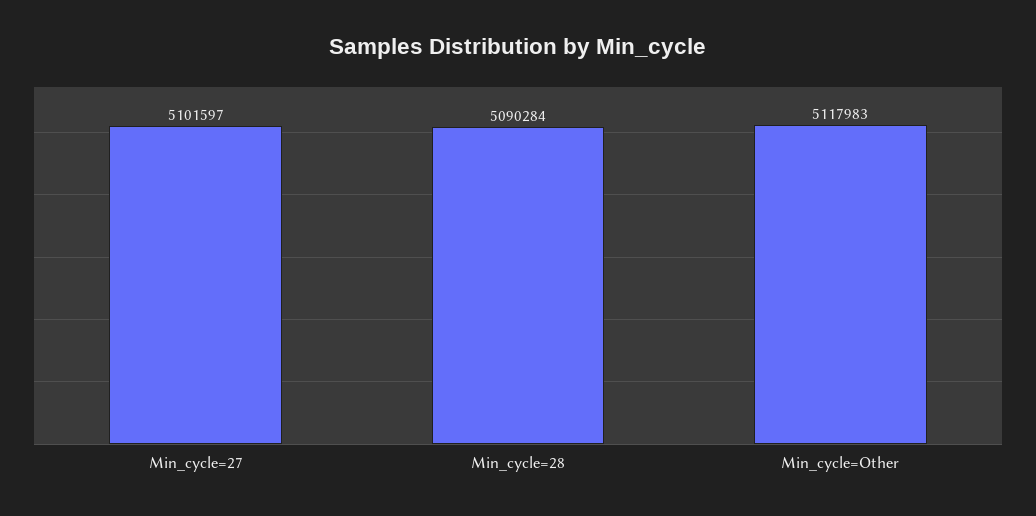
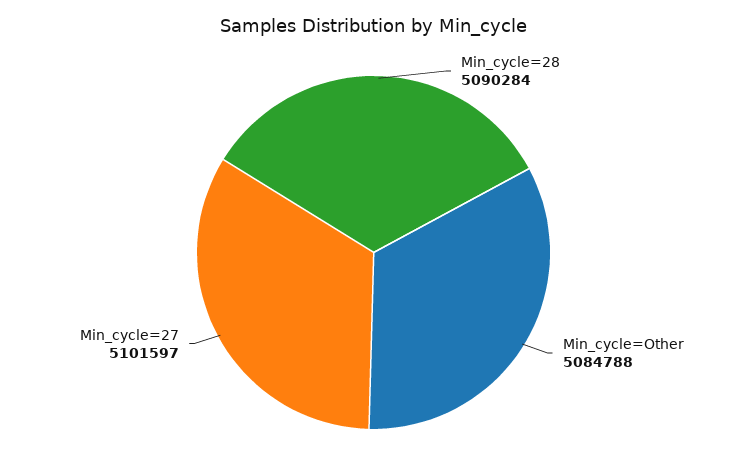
Min_cycle=Other: 5117983 -> 5084788

